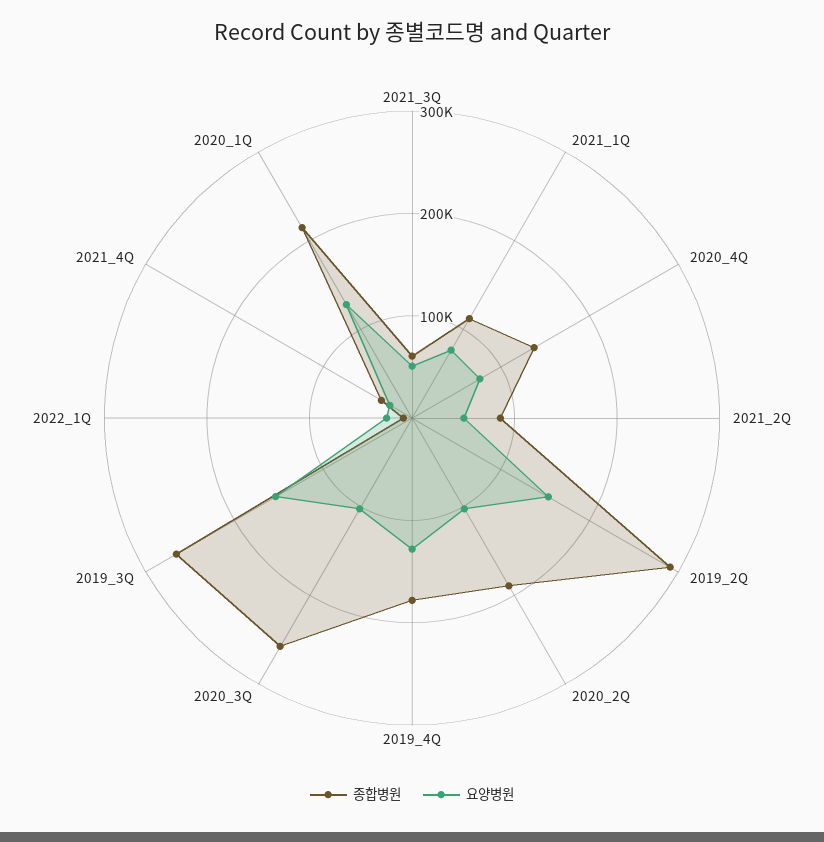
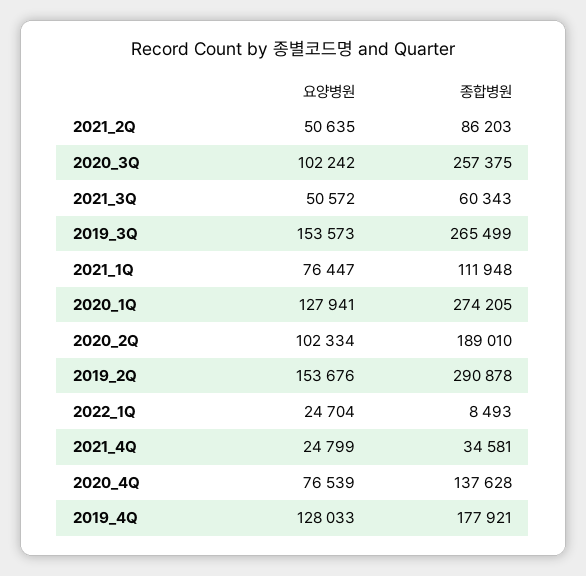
종합병원, 2020_1Q: 220000 -> 274205

